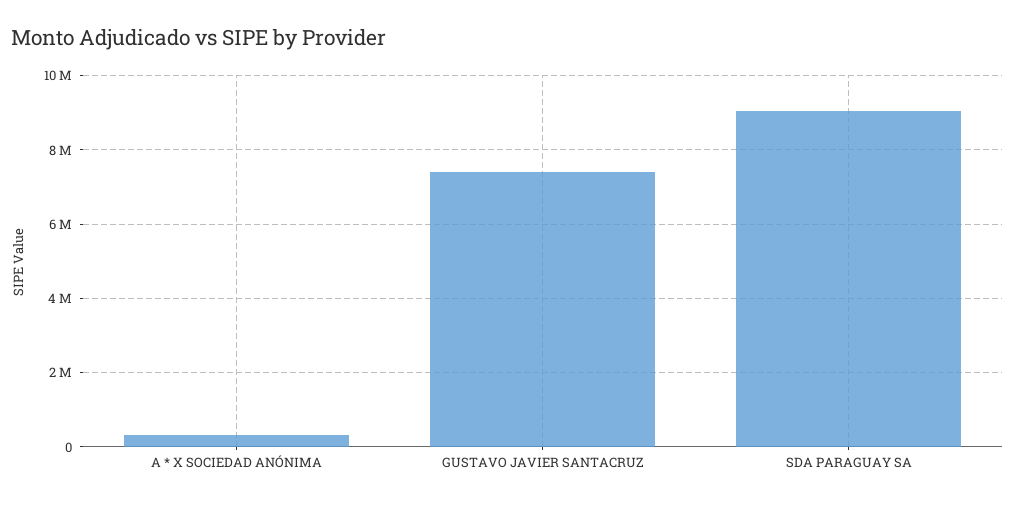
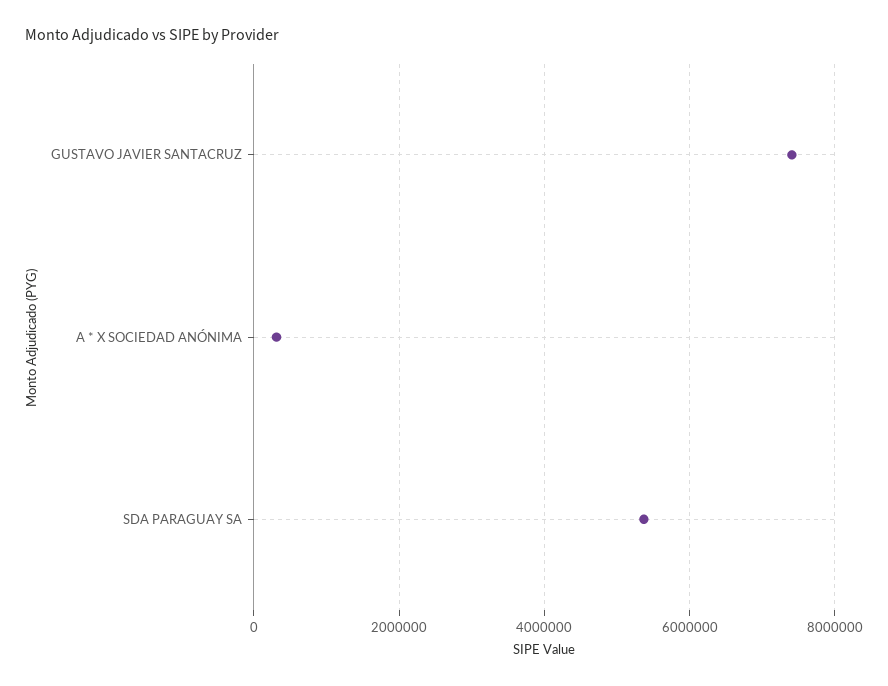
SDA PARAGUAY SA: 9000000 -> 5400000

